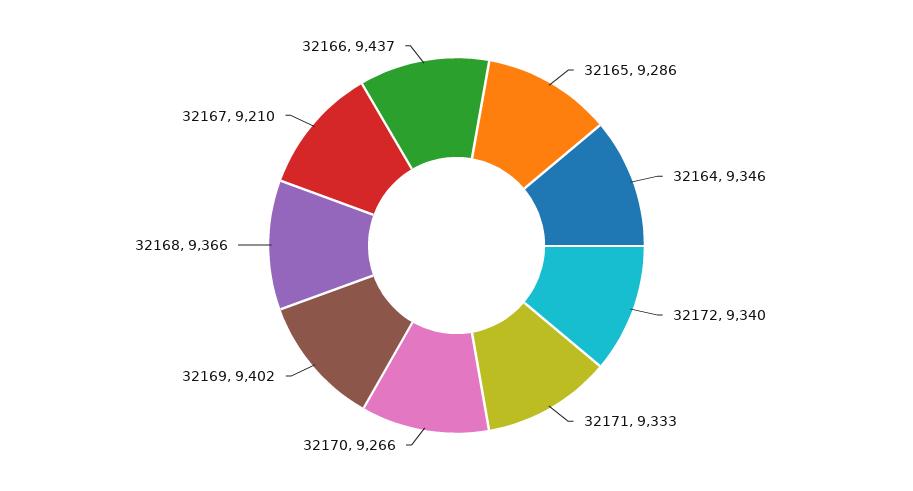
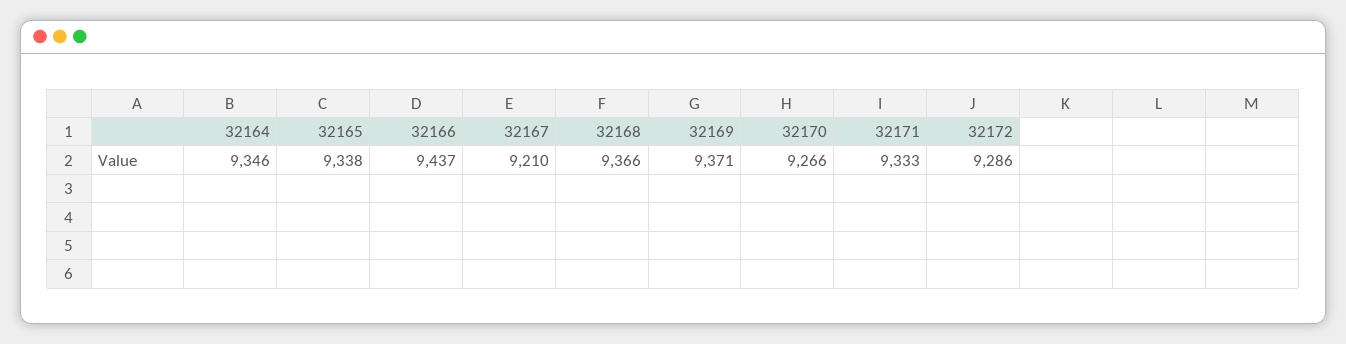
32165: 9286 -> 9338
32172: 9340 -> 9286
32169: 9402 -> 9371

